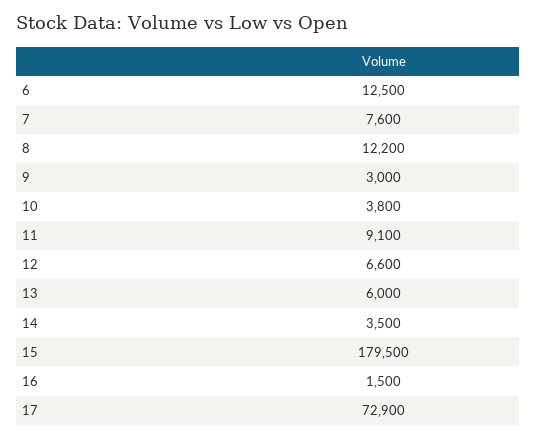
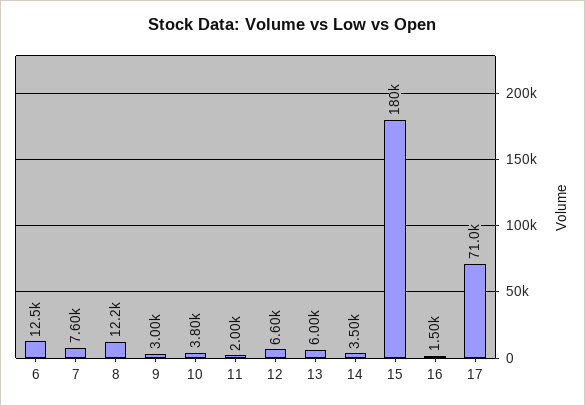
11: 9100 -> 2000
17: 72900 -> 71000

